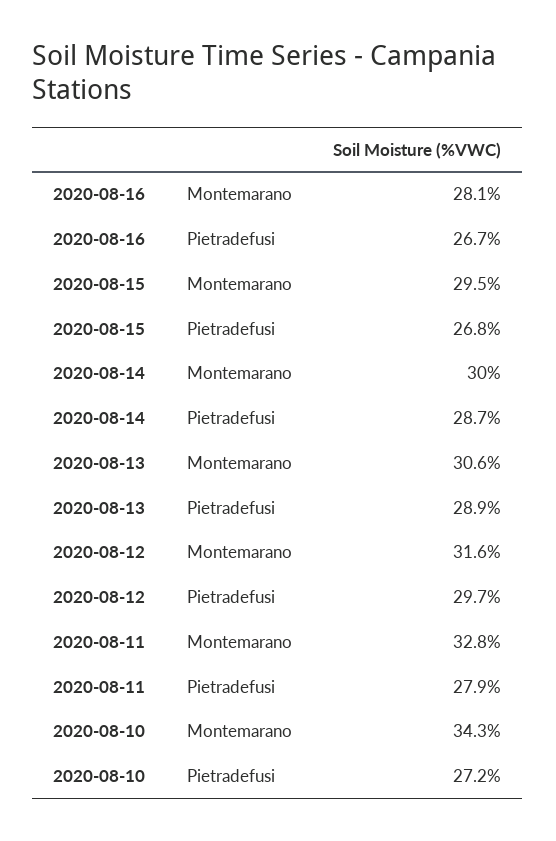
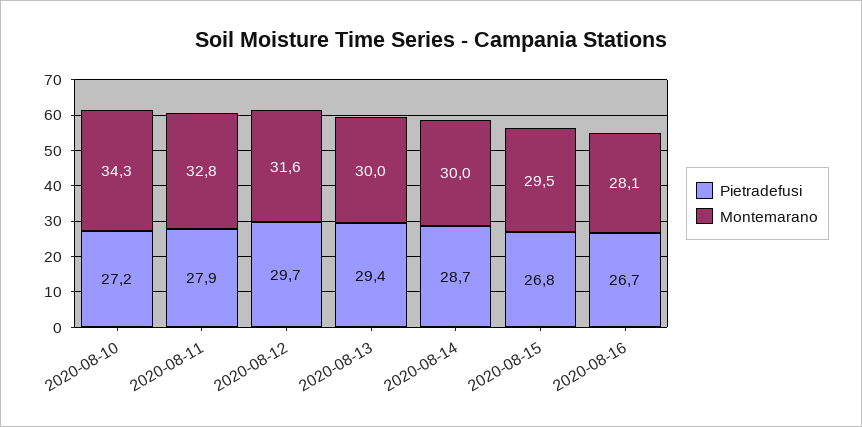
Montemarano, 2020-08-13: 30.6 -> 30
Pietradefusi, 2020-08-13: 28.9 -> 29.4

